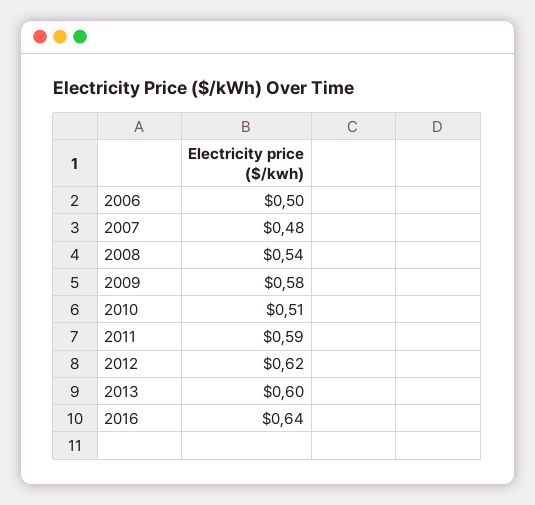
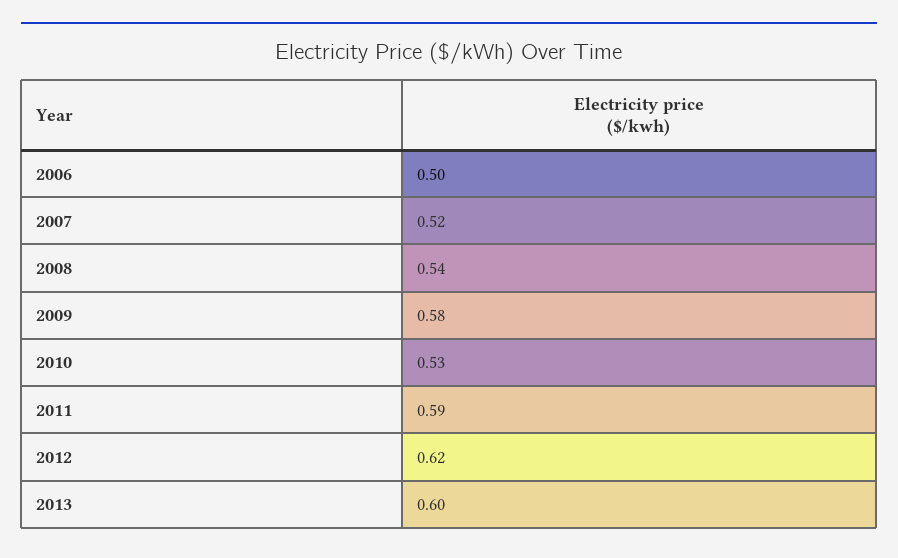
2007: 0.48 -> 0.52
2010: 0.51 -> 0.53
2016: 0.64 -> none

